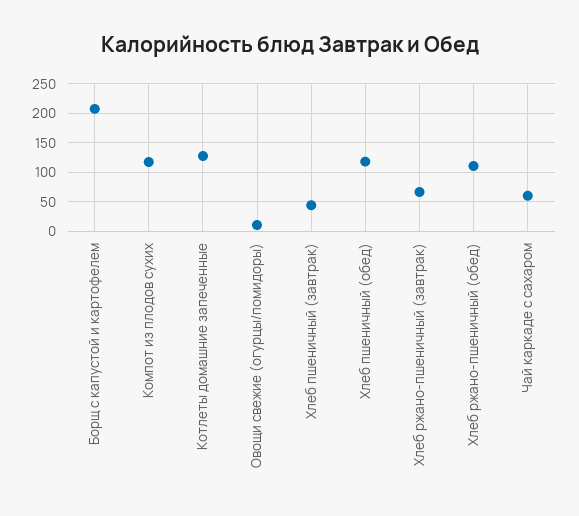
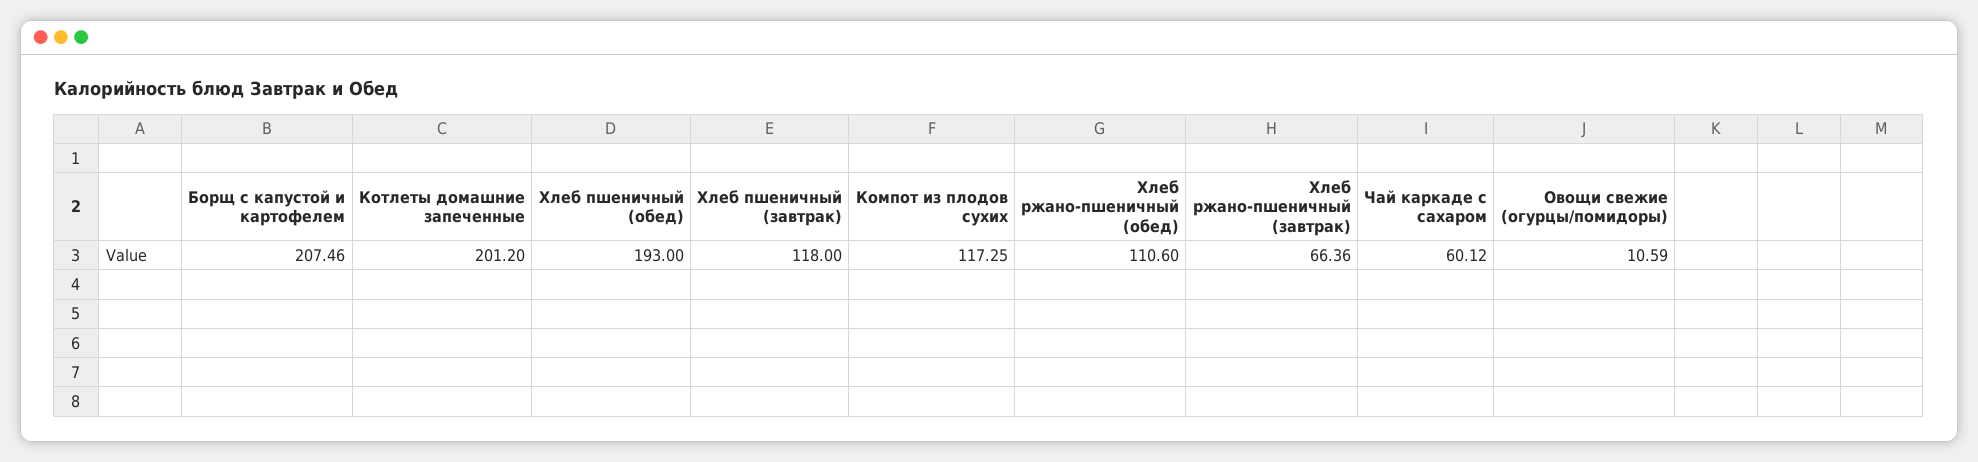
Котлеты домашние запеченные: 125 -> 201.2
Хлеб пшеничный (завтрак): 50 -> 118
Хлеб пшеничный (обед): 125 -> 193

